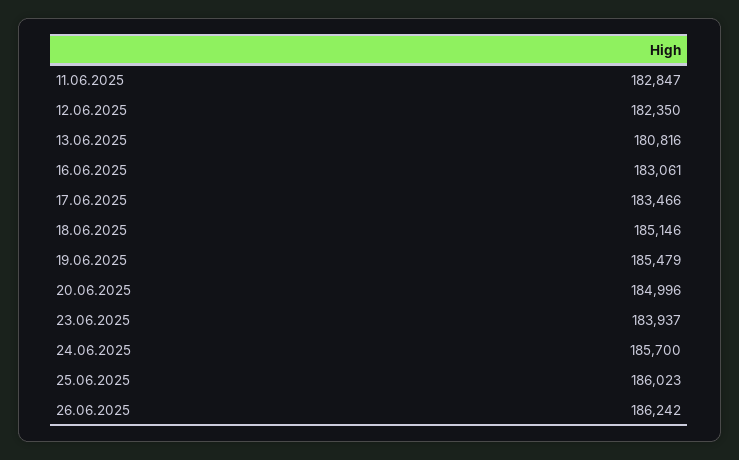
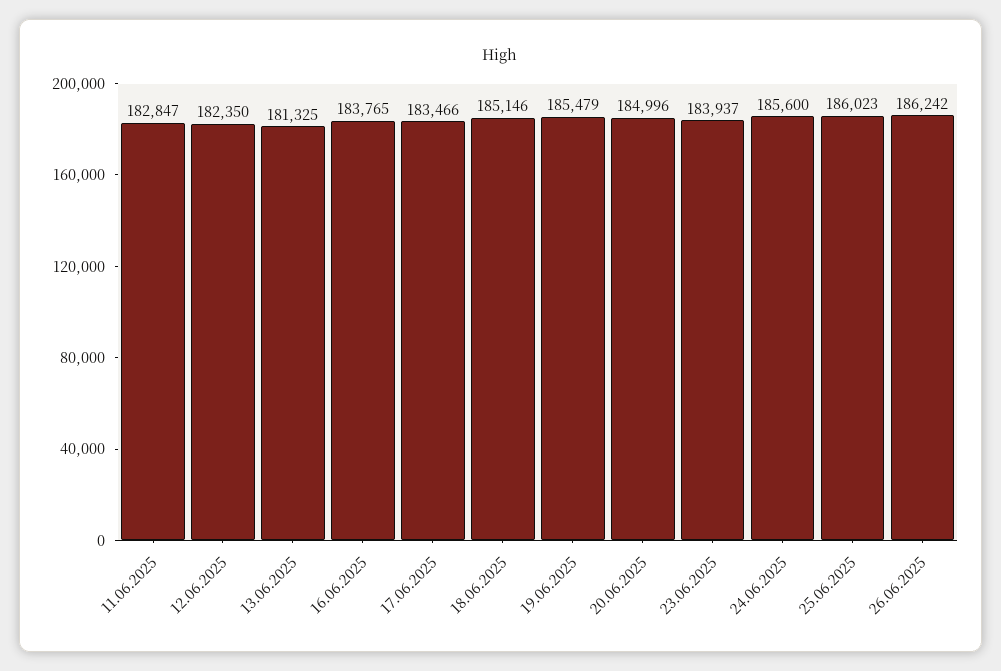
13.06.2025: 180816 -> 181325
16.06.2025: 183061 -> 183765
24.06.2025: 185700 -> 185600

